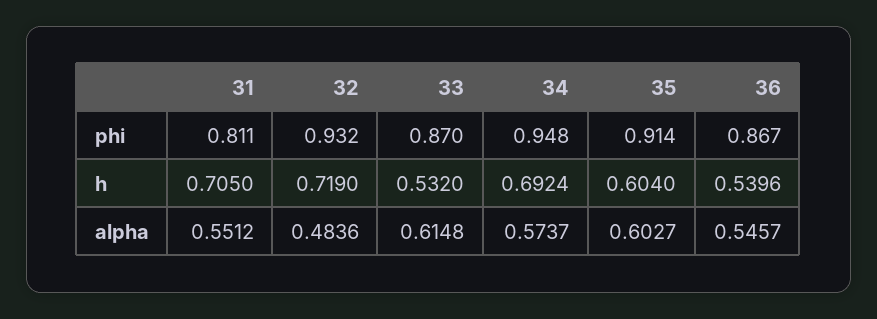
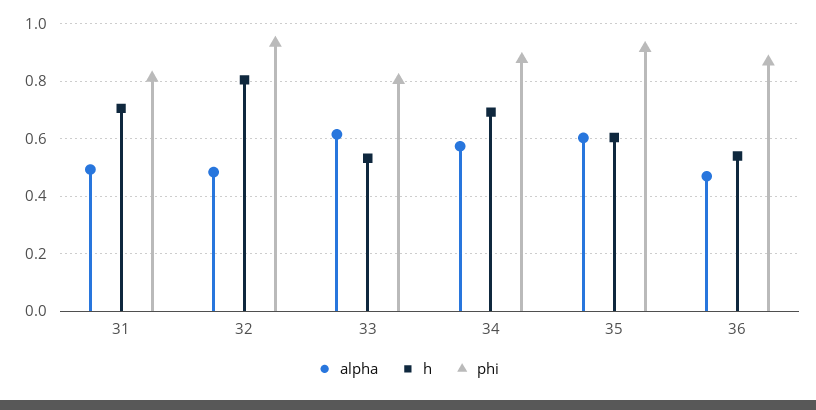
phi, 33: 0.87 -> 0.8
phi, 34: 0.948 -> 0.875
h, 32: 0.719 -> 0.8
alpha, 31: 0.5512 -> 0.5
alpha, 36: 0.5457 -> 0.475

